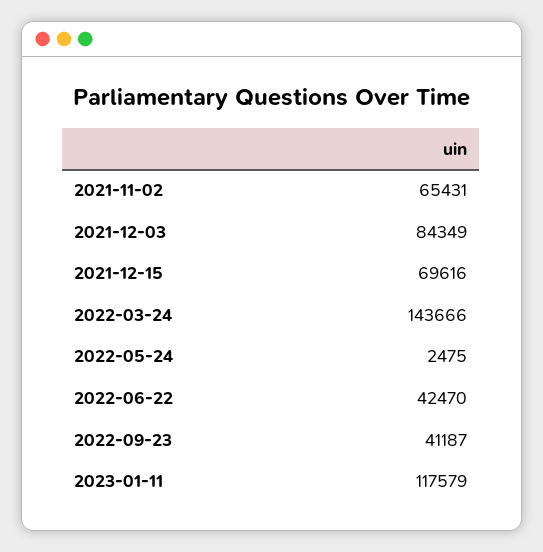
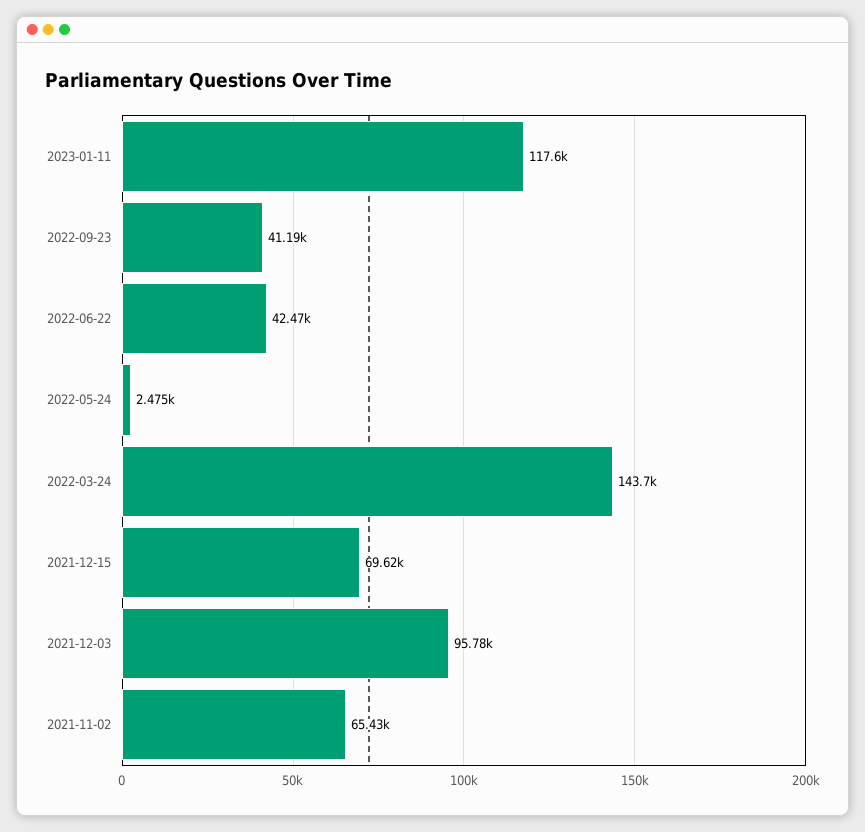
2021-12-03: 84349 -> 95780

